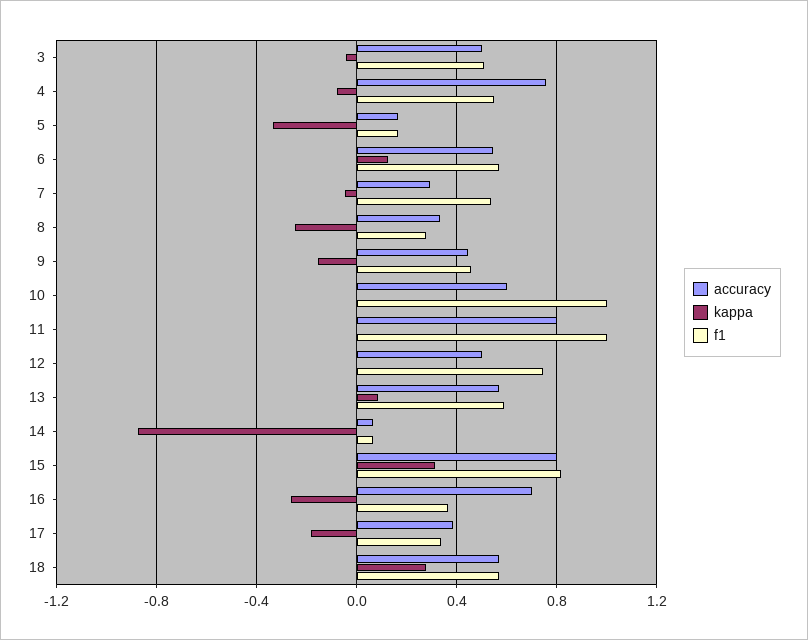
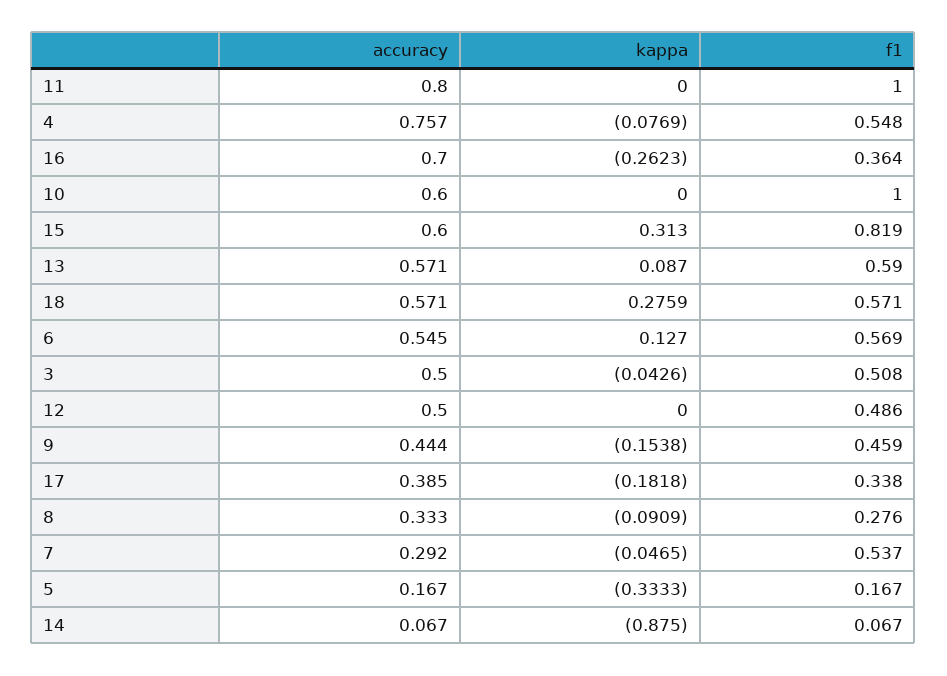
kappa, 8: -0.25 -> -0.0909
f1, 12: 0.75 -> 0.486
accuracy, 15: 0.8 -> 0.6

